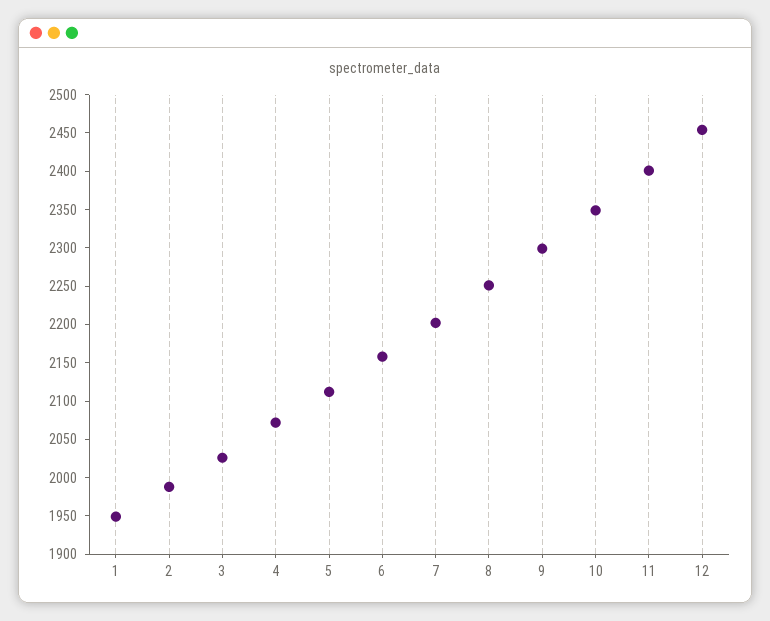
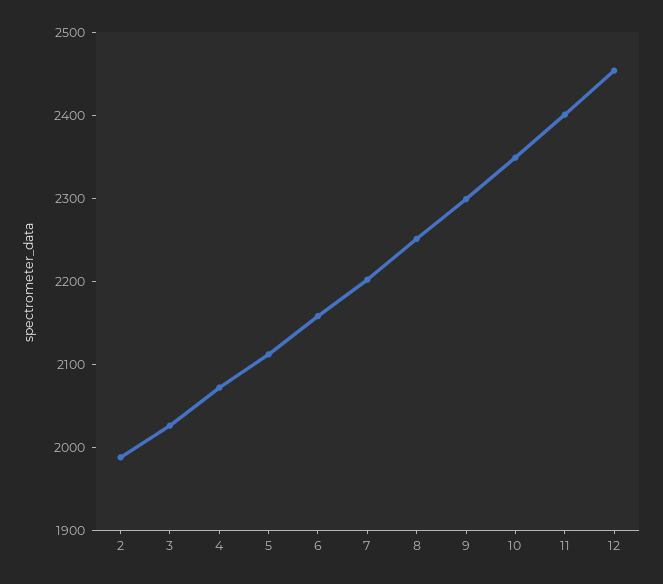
1: 1950 -> none

